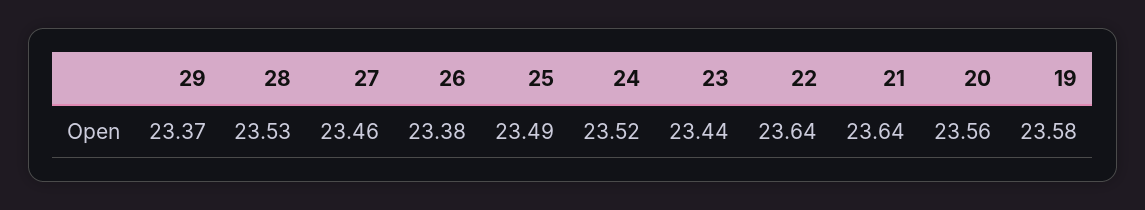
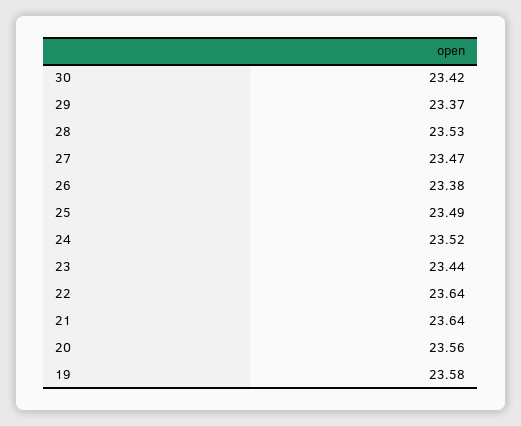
27: 23.46 -> 23.47
30: none -> 23.42

